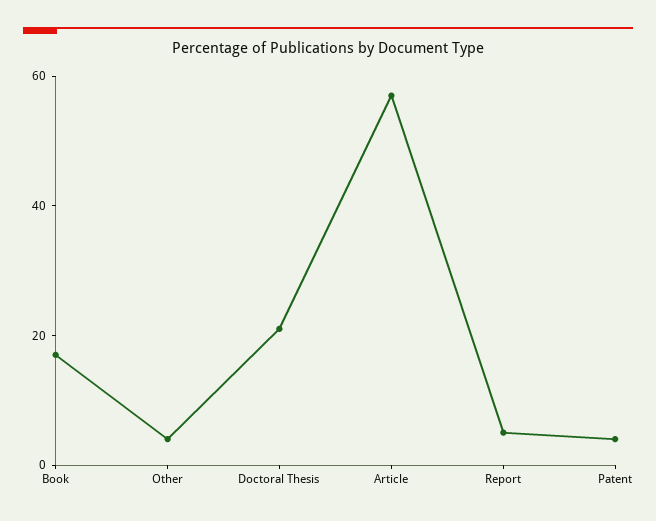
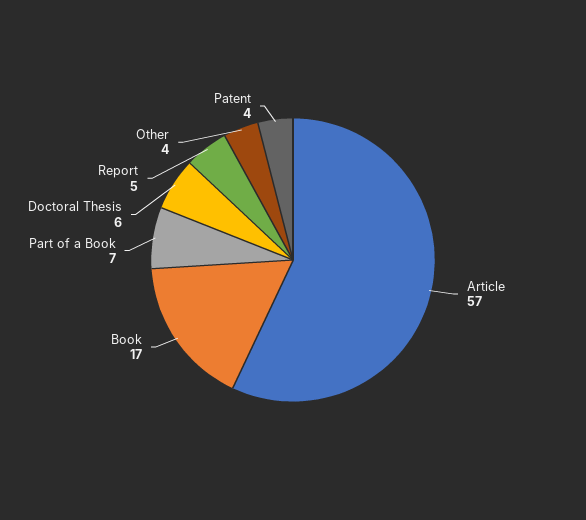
Doctoral Thesis: 20 -> 6
Part of a Book: none -> 7

